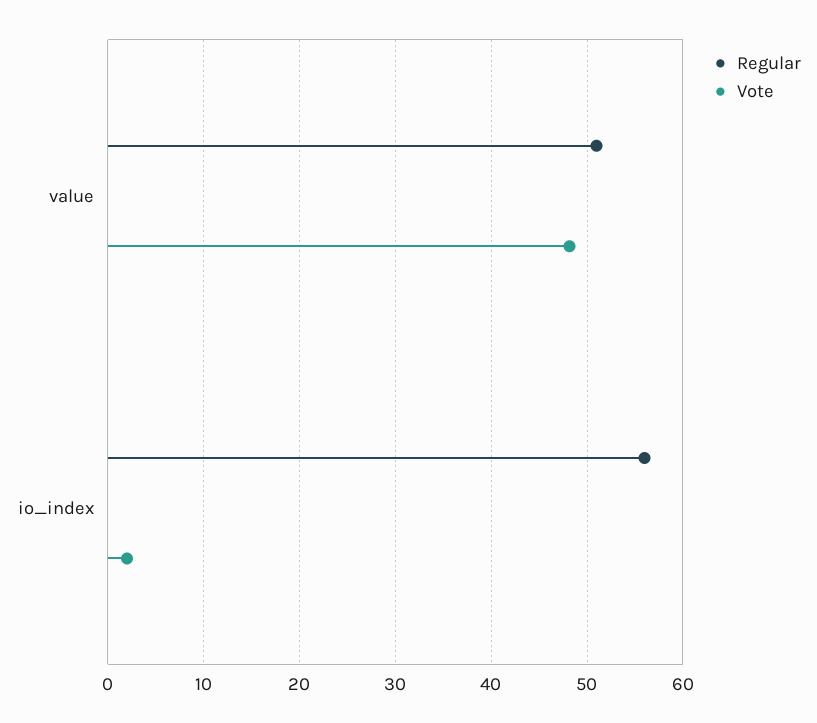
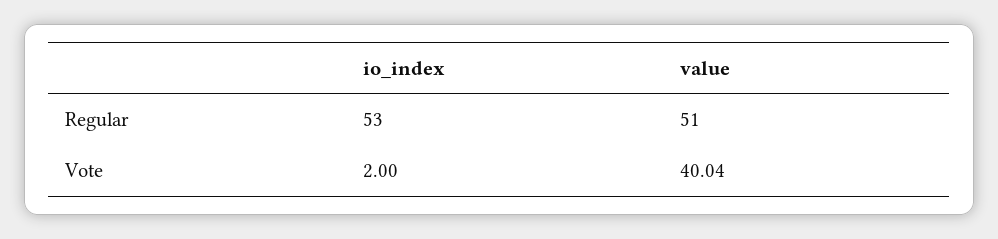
Vote, value: 48 -> 40.04
Regular, io_index: 56 -> 53

